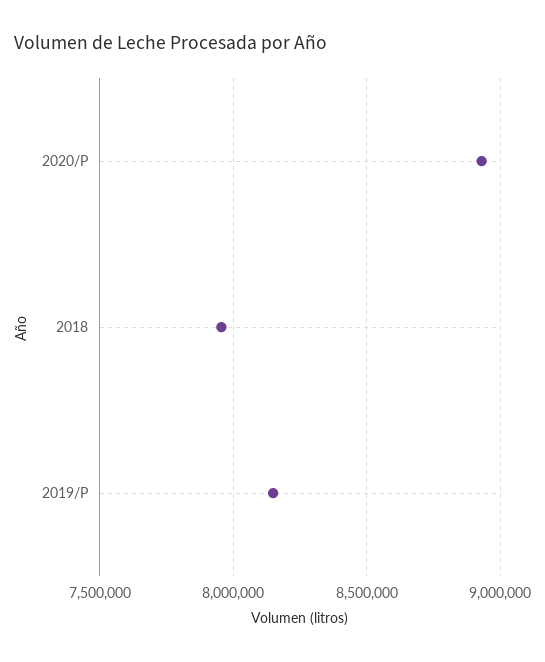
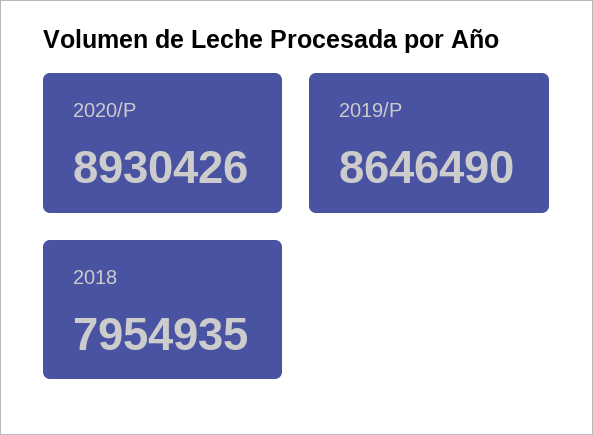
2019/P: 8150000 -> 8646490

